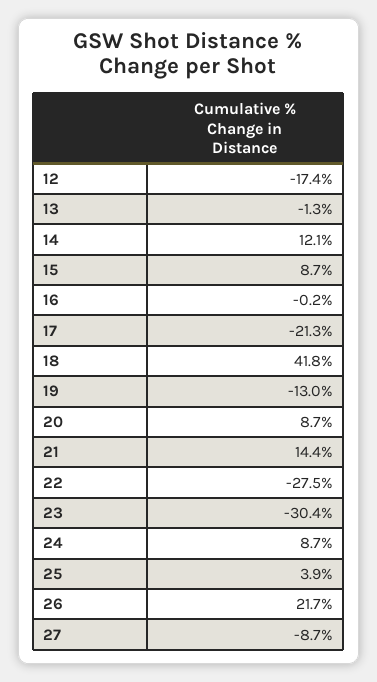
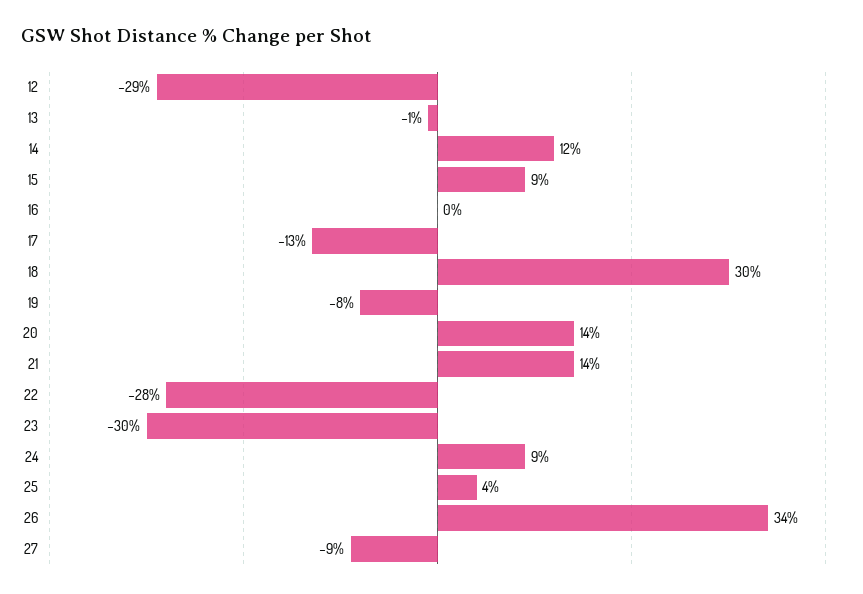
12: -17.4 -> -29
17: -21.3 -> -13
18: 41.8 -> 30
19: -13 -> -8
20: 8.7 -> 14
26: 21.7 -> 34

